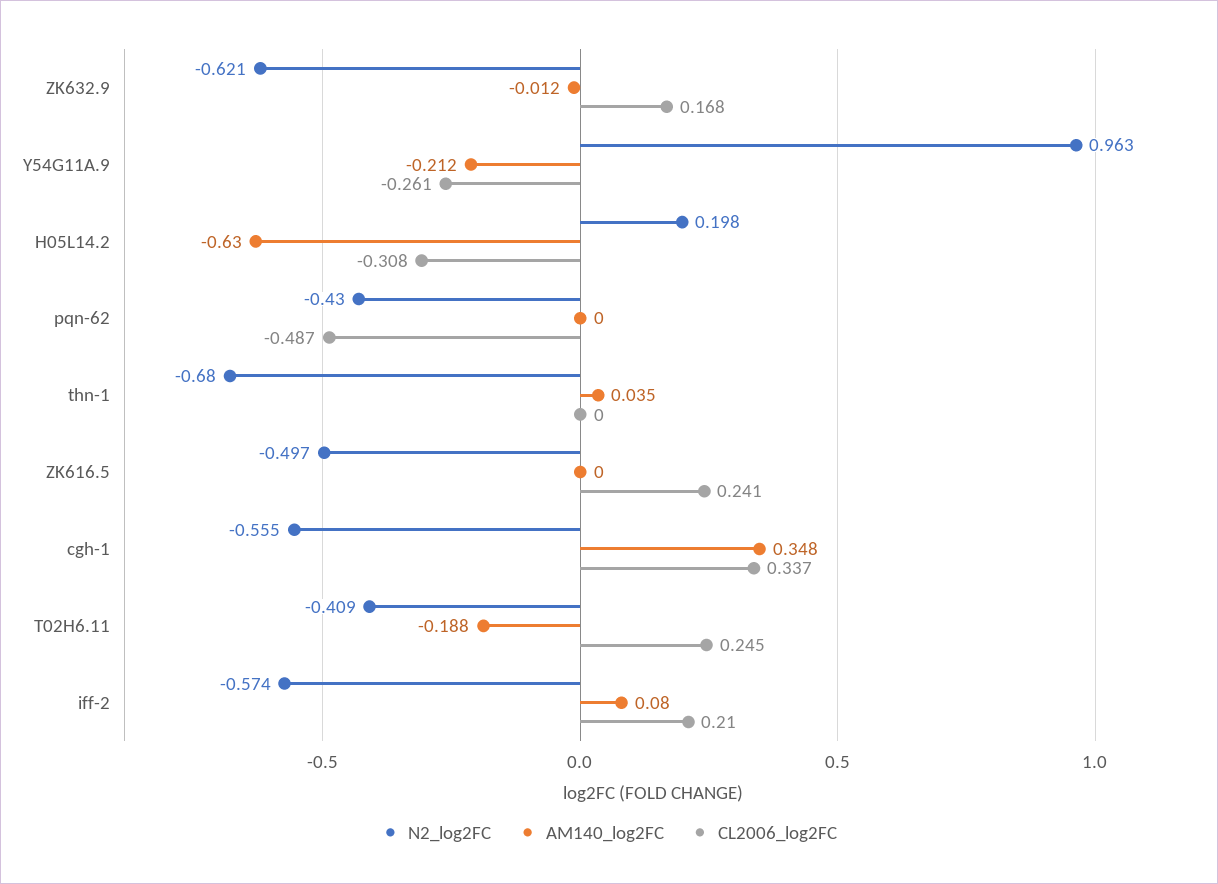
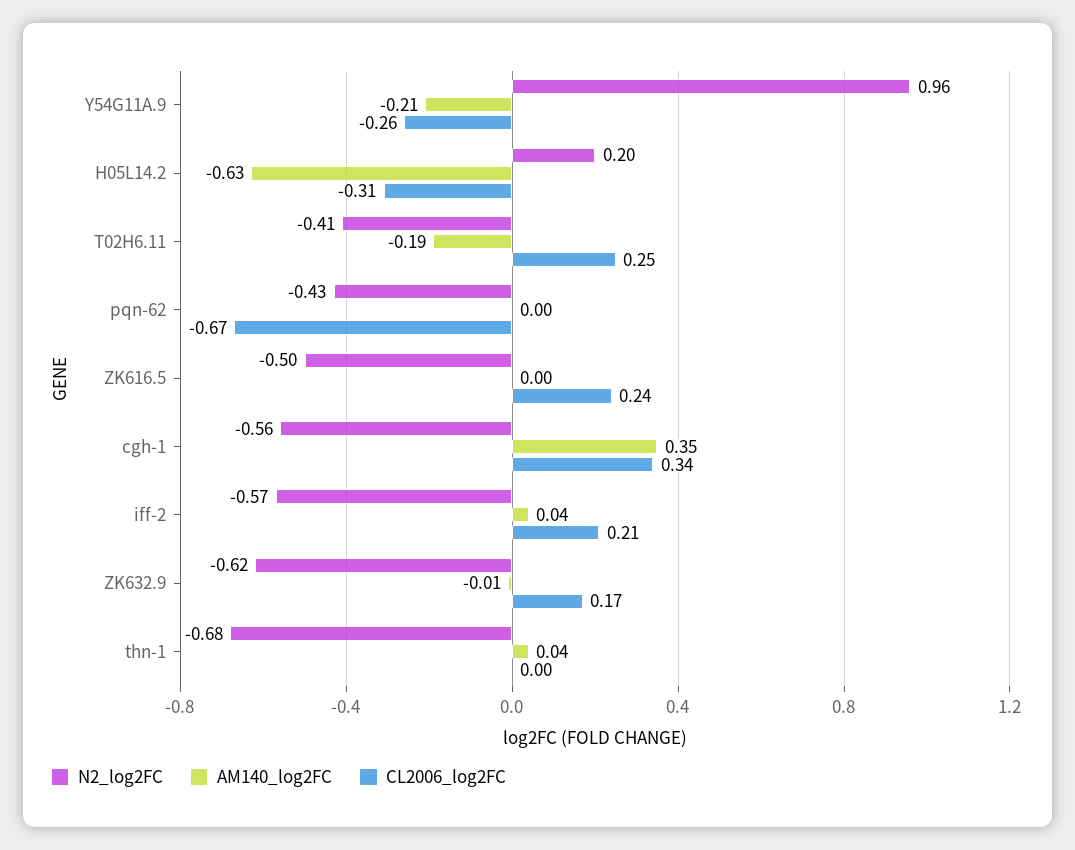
CL2006_log2FC, pqn-62: -0.487 -> -0.67
AM140_log2FC, iff-2: 0.08 -> 0.04

